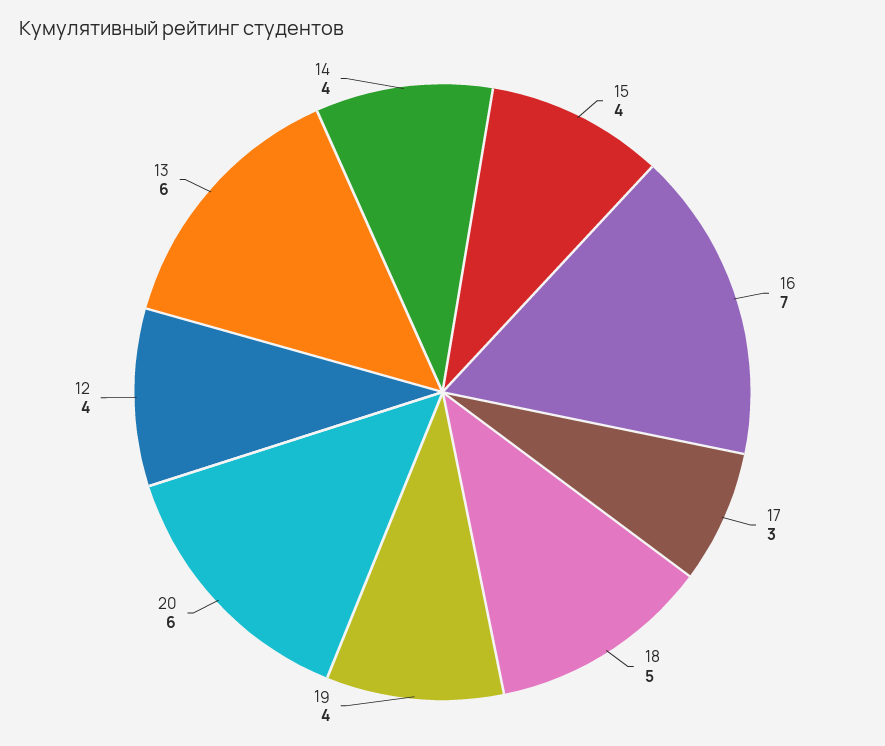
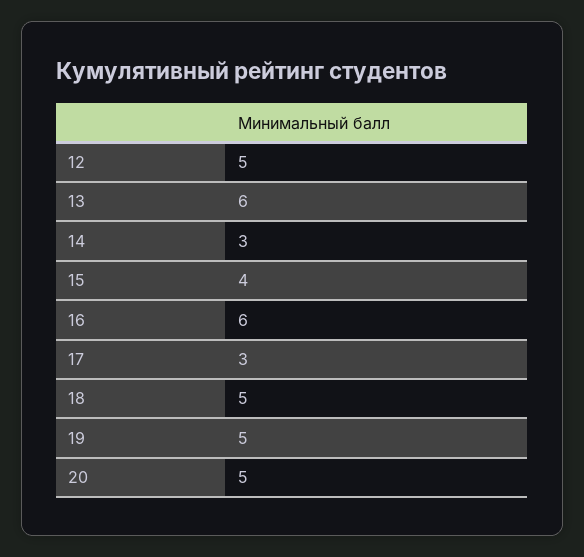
16: 7 -> 6
19: 4 -> 5
20: 6 -> 5
12: 4 -> 5
14: 4 -> 3

